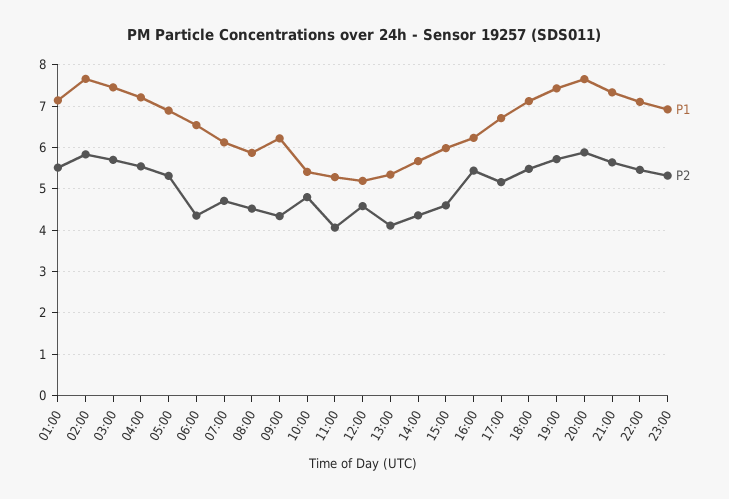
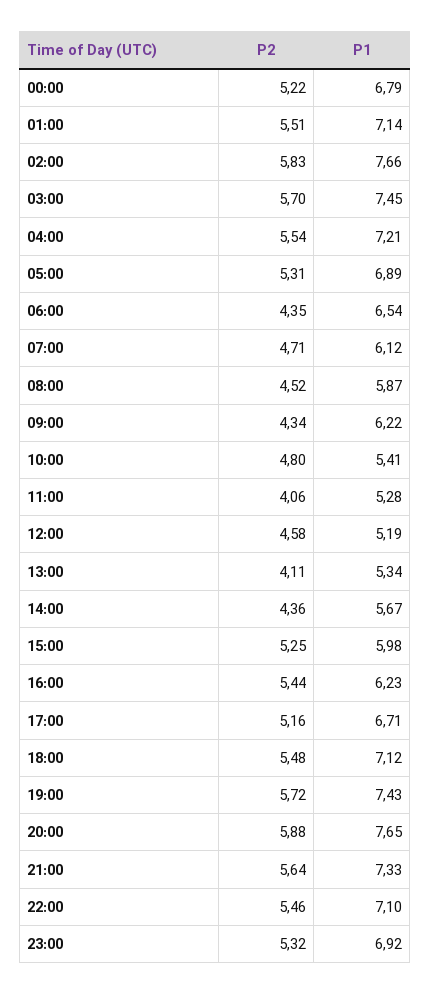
P2, 15:00: 4.6 -> 5.25
P2, 00:00: none -> 5.22
P1, 00:00: none -> 6.79

